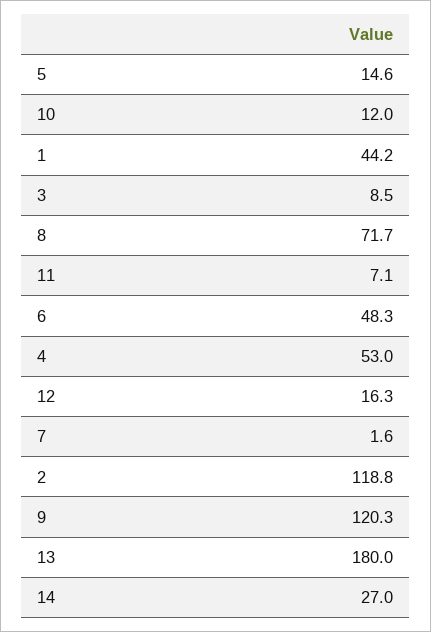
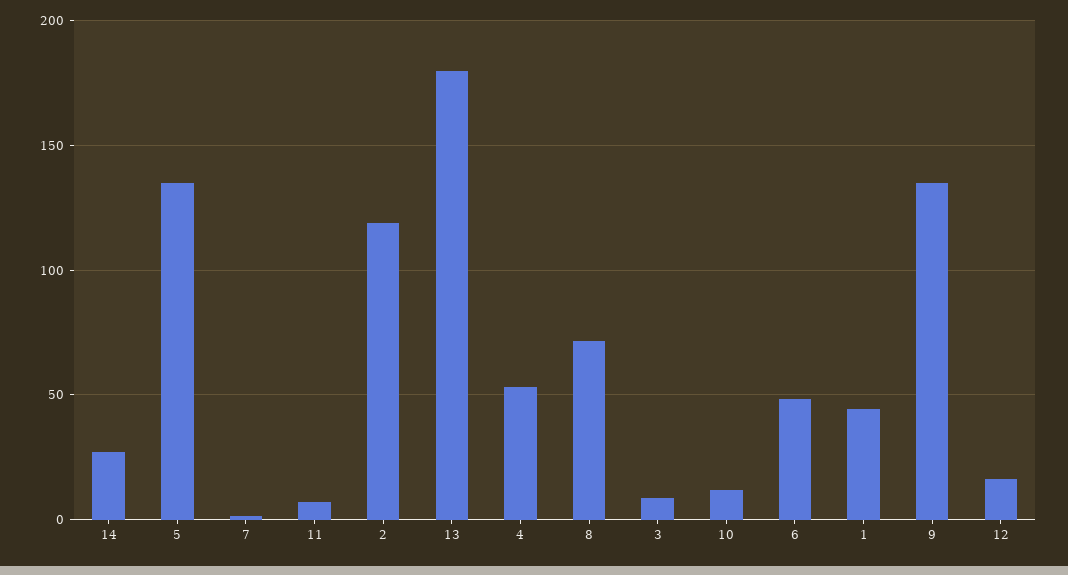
5: 14.6 -> 135
9: 120.3 -> 135

